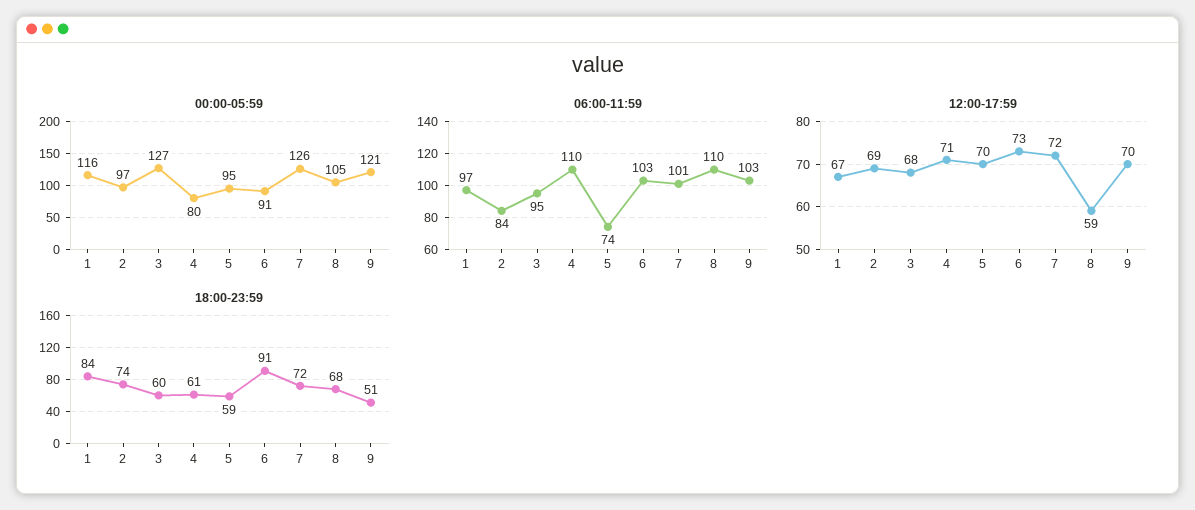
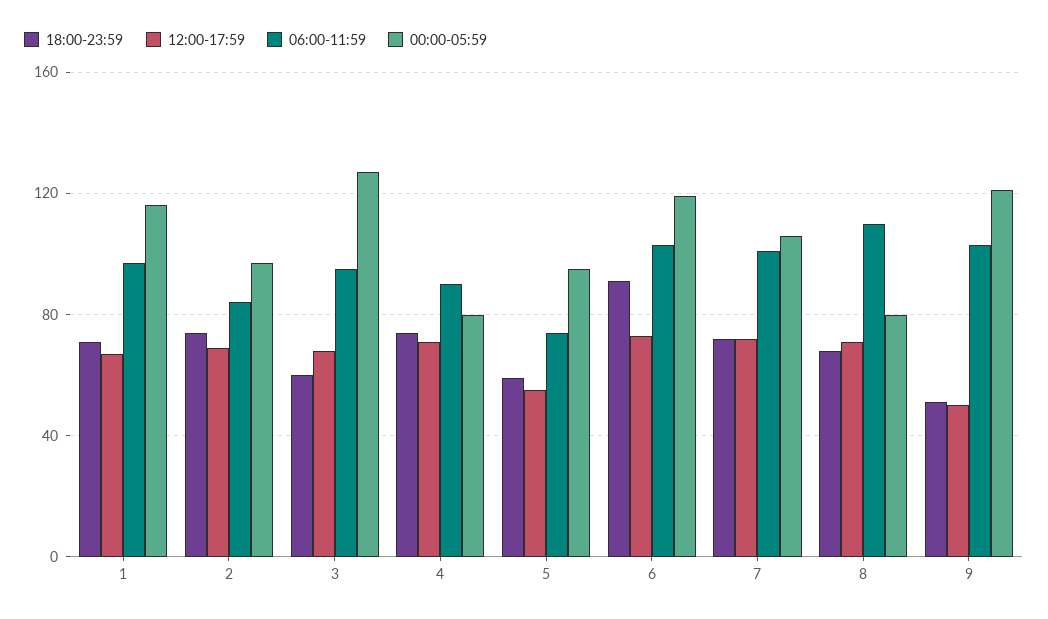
00:00-05:59, 6: 91 -> 120
00:00-05:59, 7: 126 -> 105
00:00-05:59, 8: 105 -> 80
06:00-11:59, 4: 110 -> 90
12:00-17:59, 5: 70 -> 55
12:00-17:59, 8: 59 -> 70
12:00-17:59, 9: 70 -> 50
18:00-23:59, 1: 84 -> 70
18:00-23:59, 4: 61 -> 75

